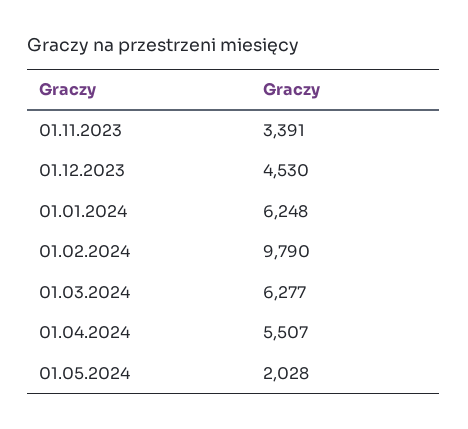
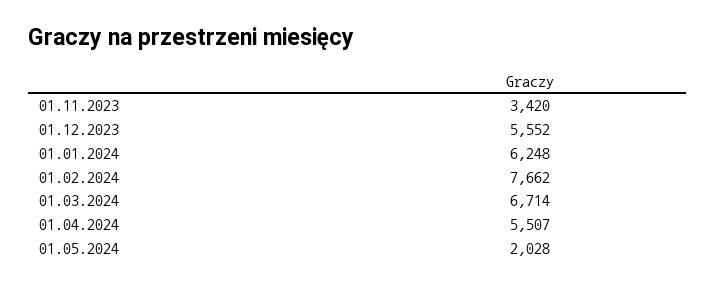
01.11.2023: 3391 -> 3420
01.12.2023: 4530 -> 5552
01.02.2024: 9790 -> 7662
01.03.2024: 6277 -> 6714

